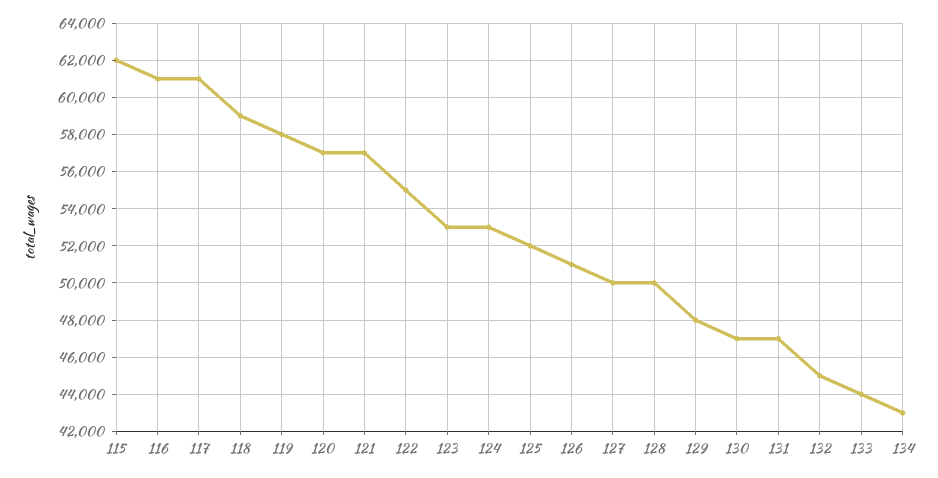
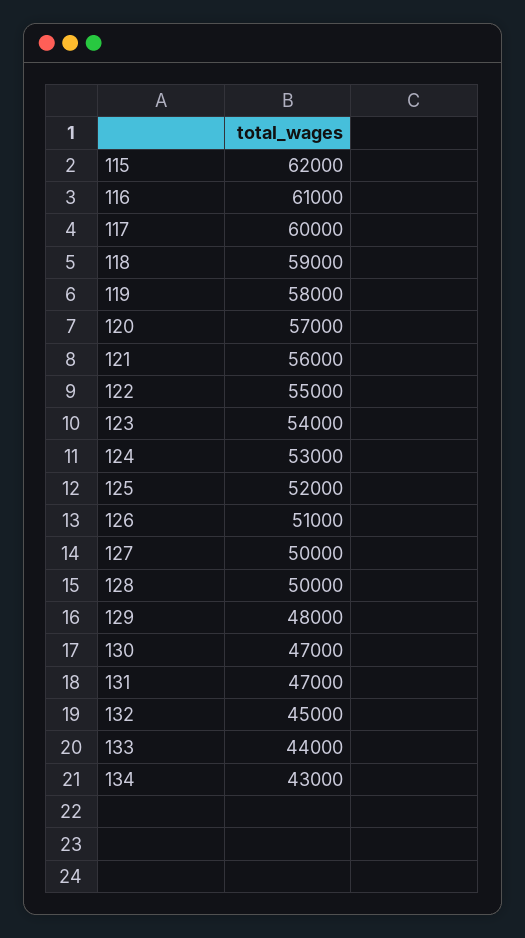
117: 61000 -> 60000
121: 57000 -> 56000
123: 53000 -> 54000

